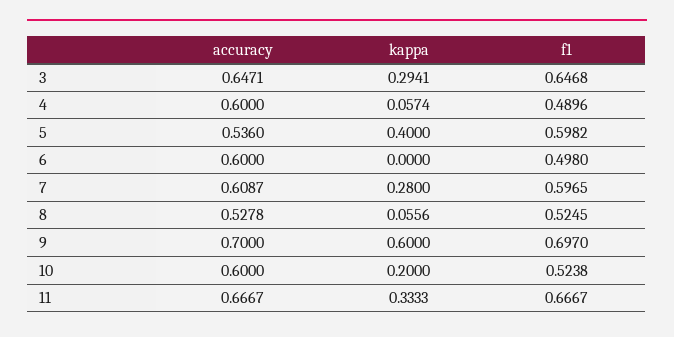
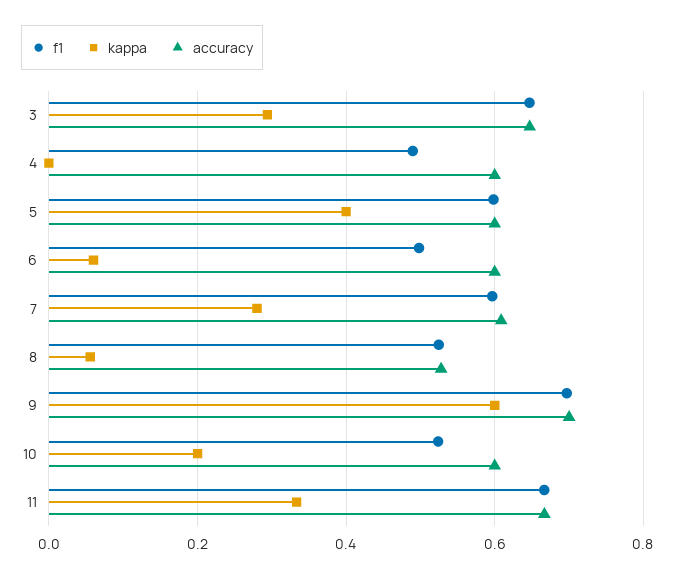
kappa, 4: 0.0574 -> 0
accuracy, 5: 0.536 -> 0.6
kappa, 6: 0 -> 0.06

